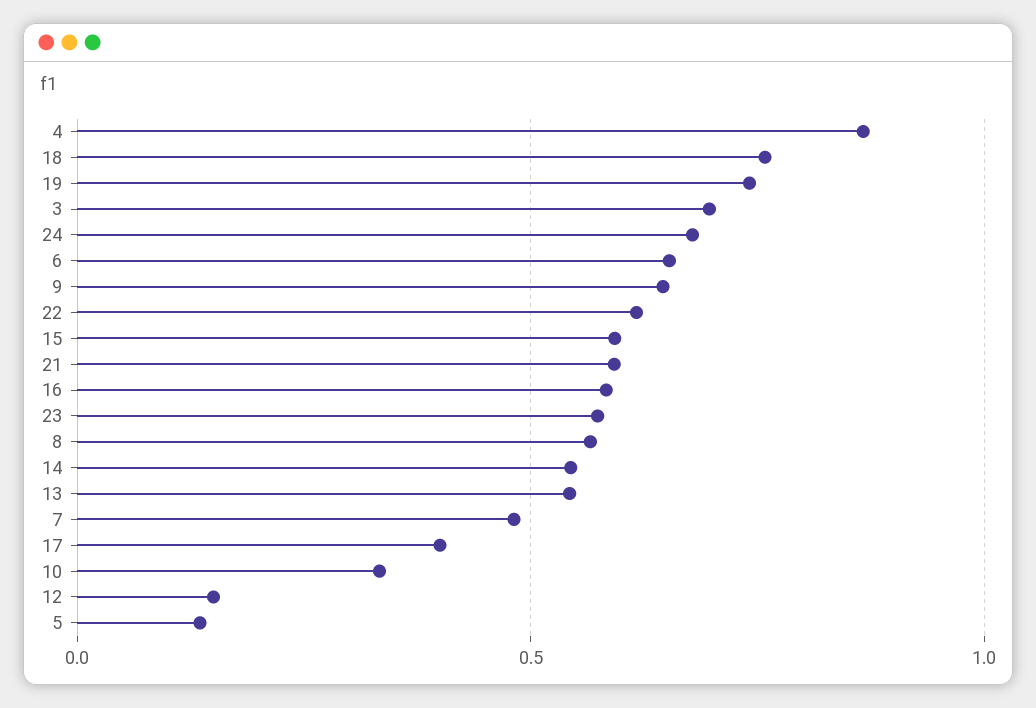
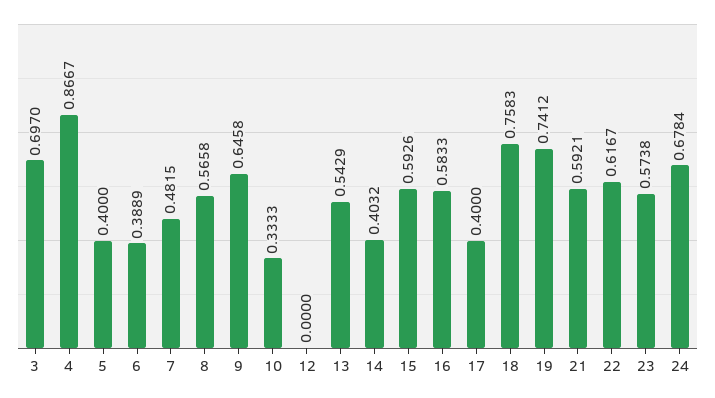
6: 0.65 -> 0.3889
14: 0.55 -> 0.4032
12: 0.15 -> 0
5: 0.15 -> 0.4

